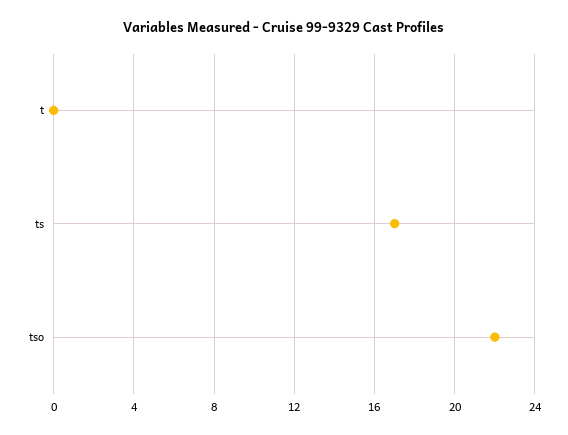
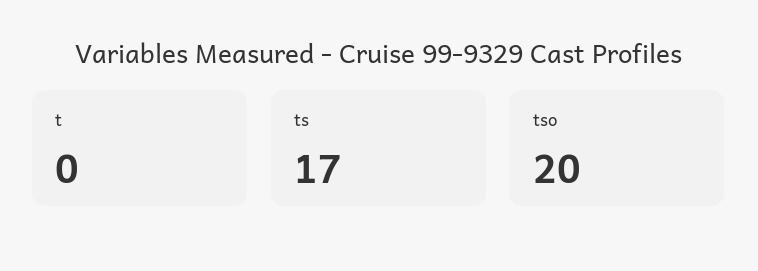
tso: 22 -> 20

